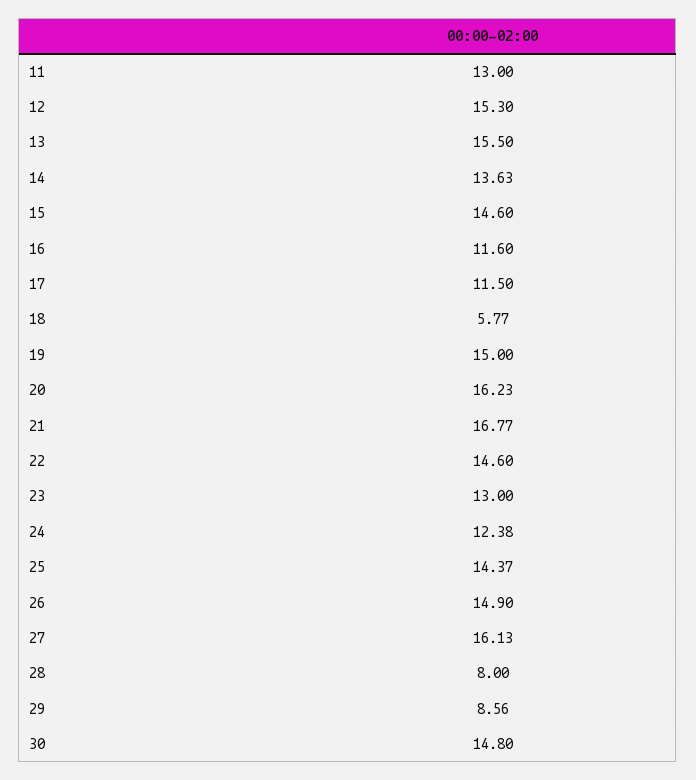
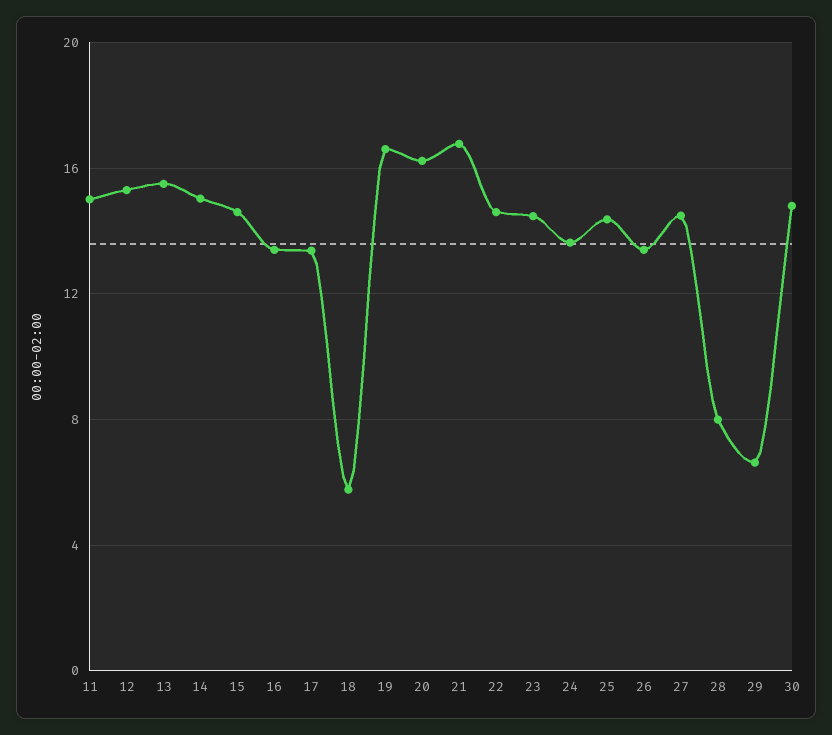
11: 13 -> 15
14: 13.63 -> 15
16: 11.6 -> 13.5
17: 11.5 -> 13.5
19: 15 -> 16.5
23: 13 -> 14.5
24: 12.38 -> 13.5
26: 14.9 -> 13.5
27: 16.13 -> 14.5
29: 8.56 -> 6.5

